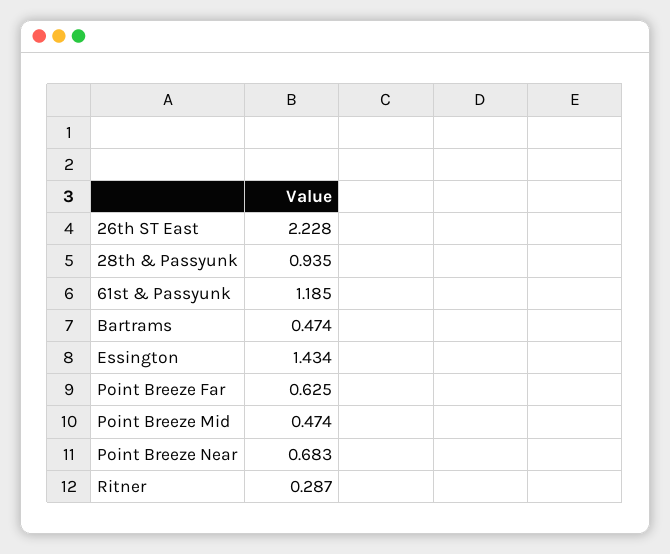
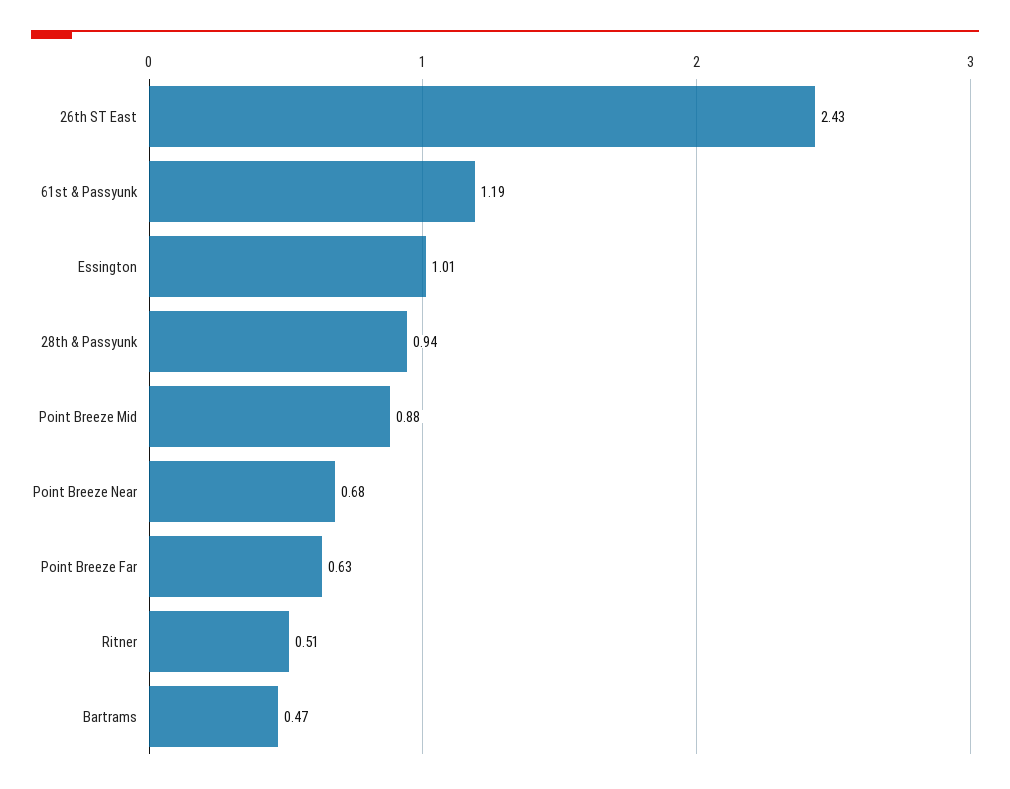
26th ST East: 2.228 -> 2.43
Essington: 1.434 -> 1.01
Point Breeze Mid: 0.474 -> 0.88
Ritner: 0.287 -> 0.51

